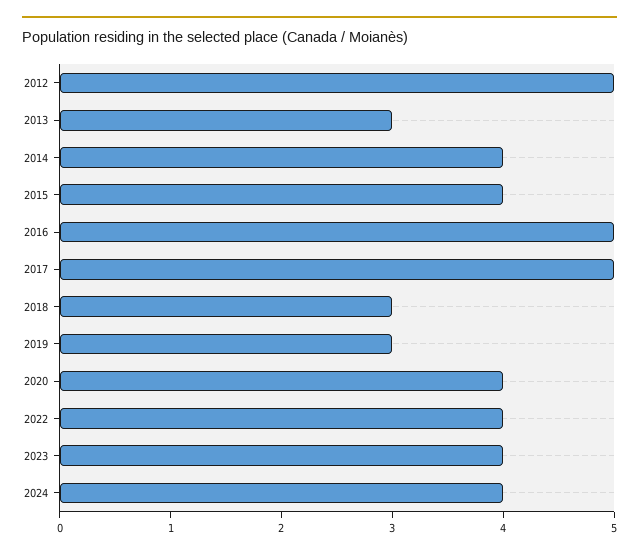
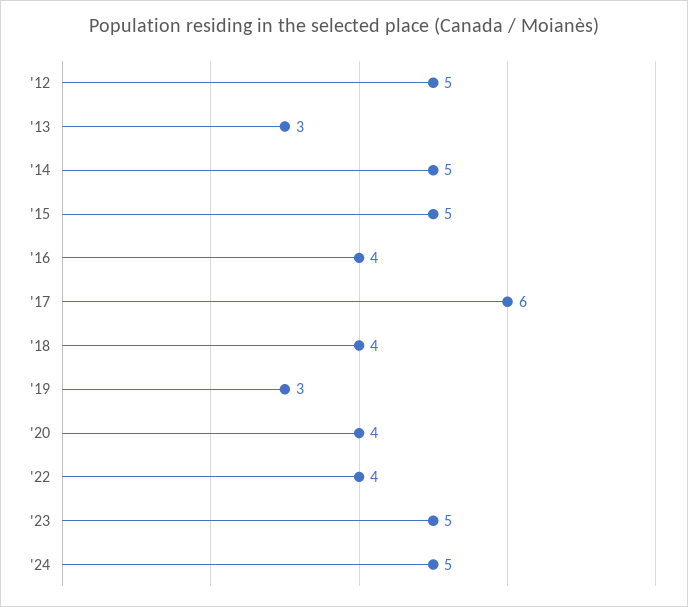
2014: 4 -> 5
2015: 4 -> 5
2016: 5 -> 4
2017: 5 -> 6
2018: 3 -> 4
2023: 4 -> 5
2024: 4 -> 5

